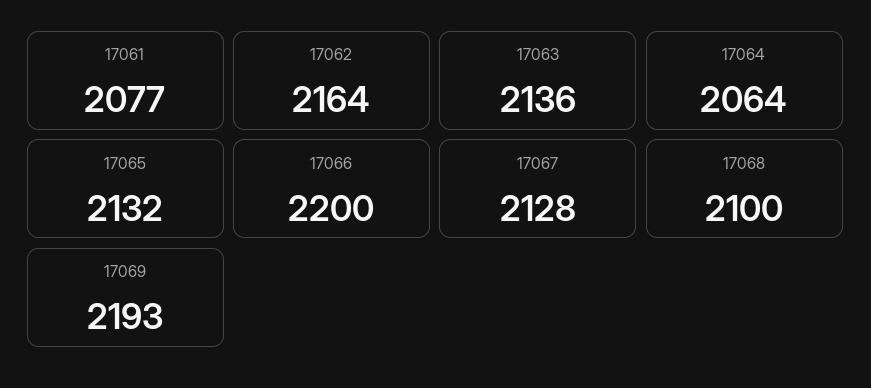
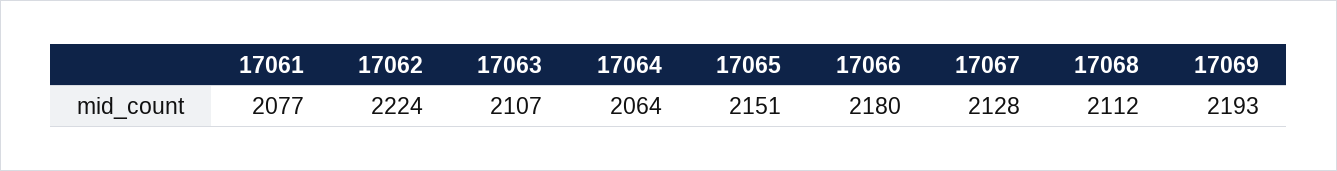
17062: 2164 -> 2224
17063: 2136 -> 2107
17065: 2132 -> 2151
17066: 2200 -> 2180
17068: 2100 -> 2112

